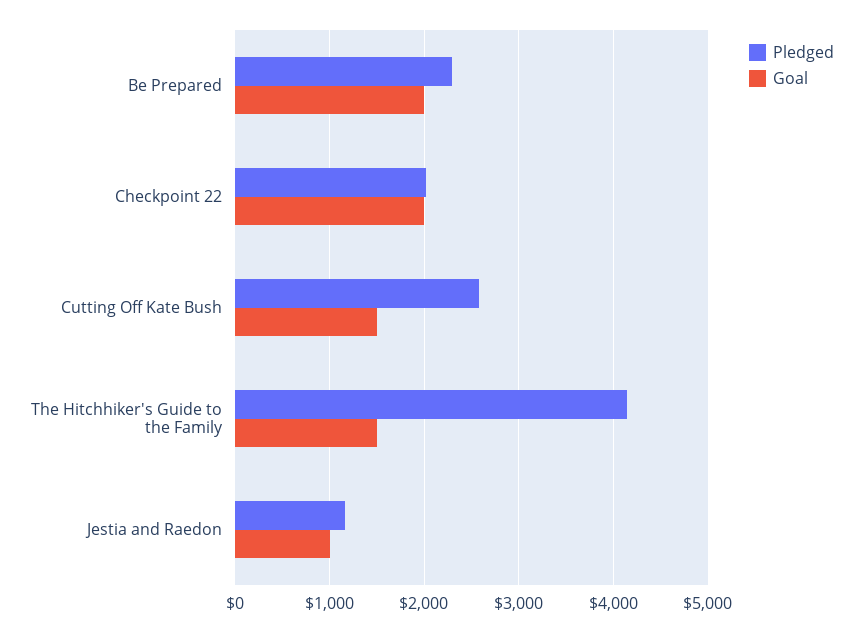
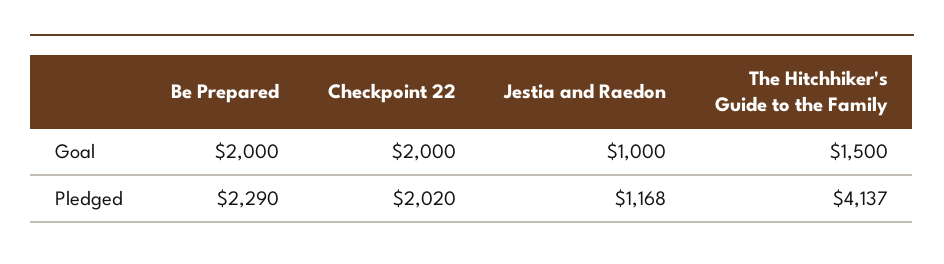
Pledged, Cutting Off Kate Bush: 2600 -> none
Goal, Cutting Off Kate Bush: 1500 -> none

